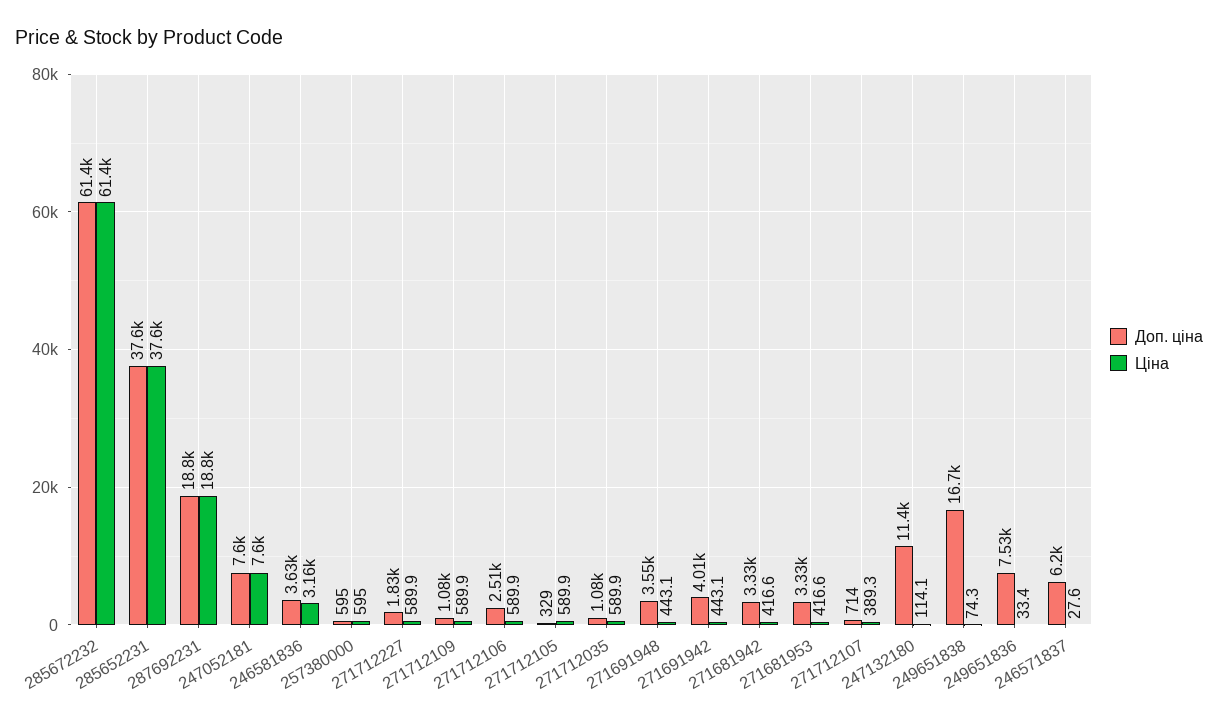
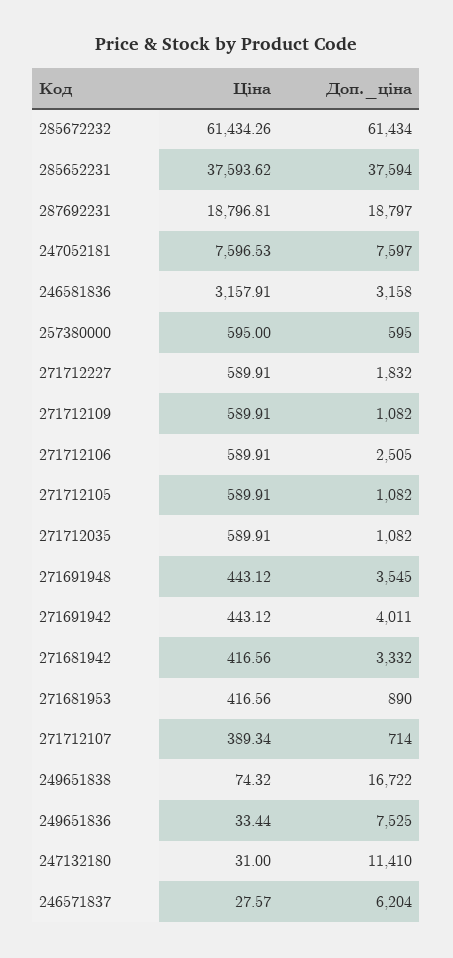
Доп. ціна, 246581836: 3630 -> 3158
Доп. ціна, 271712105: 329 -> 1082
Доп. ціна, 271681953: 3330 -> 890
Ціна, 247132180: 114.1 -> 31

